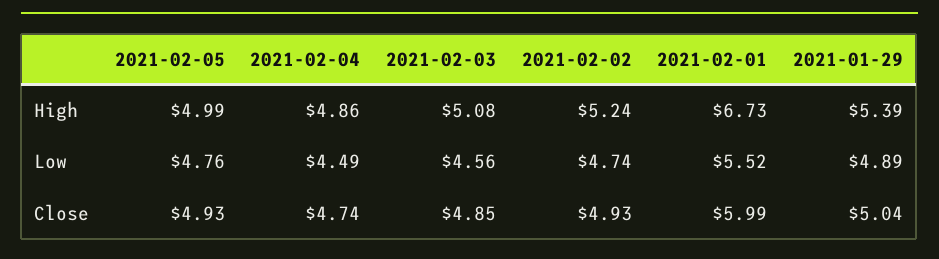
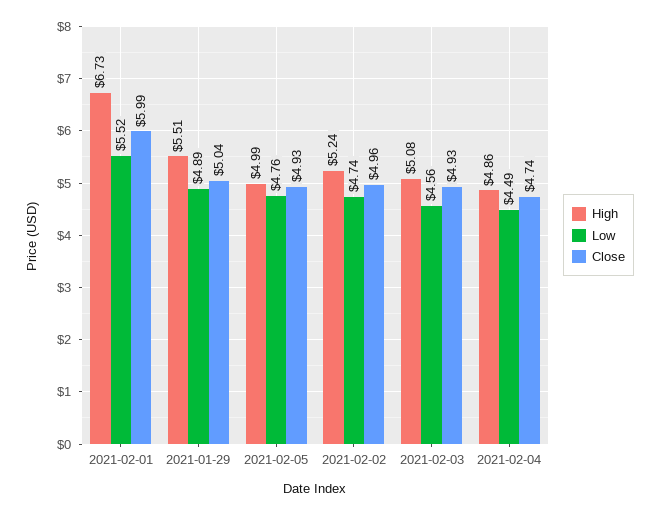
High, 2021-01-29: 5.39 -> 5.51
Close, 2021-02-03: 4.85 -> 4.93
Close, 2021-02-02: 4.93 -> 4.96

